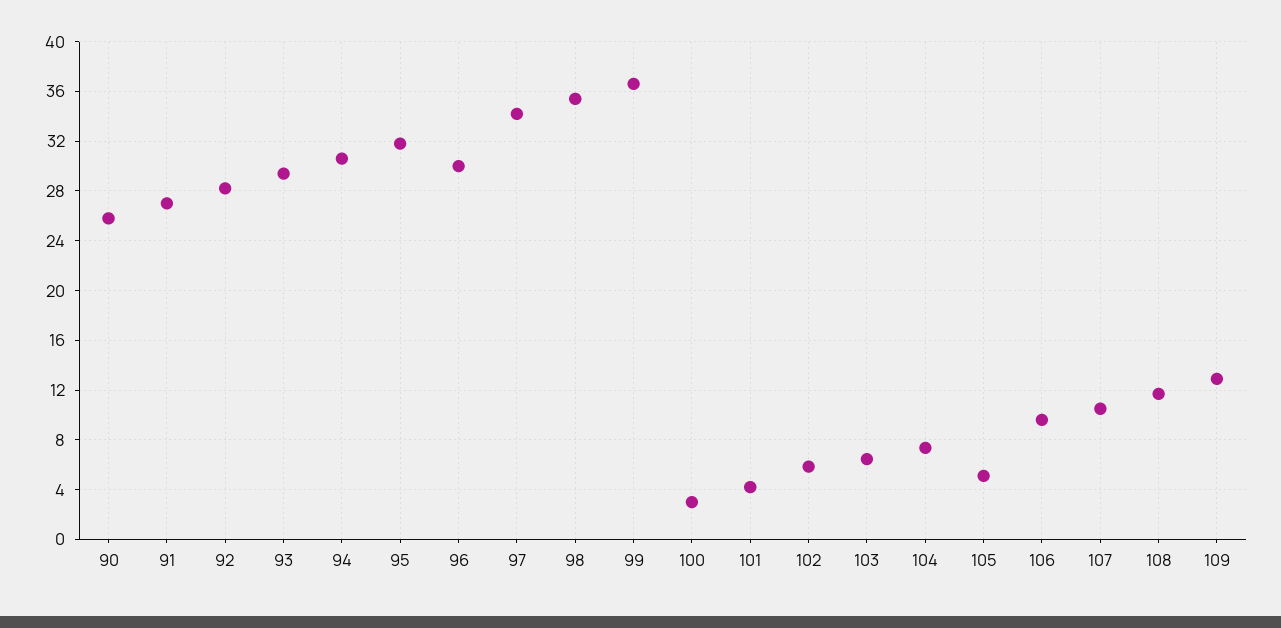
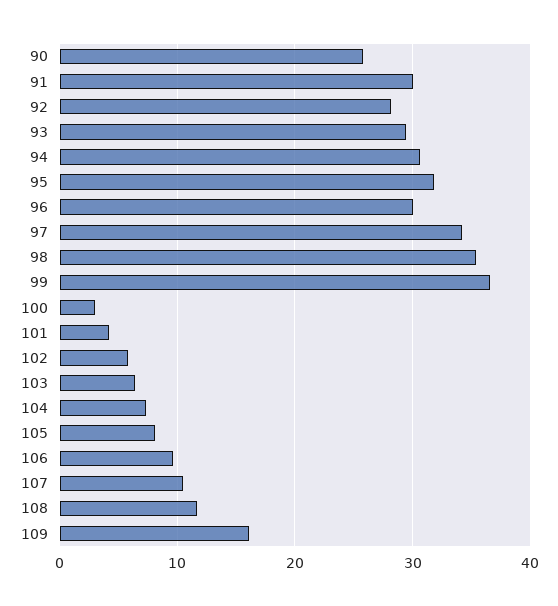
91: 27 -> 30
105: 5 -> 8
109: 13 -> 16

